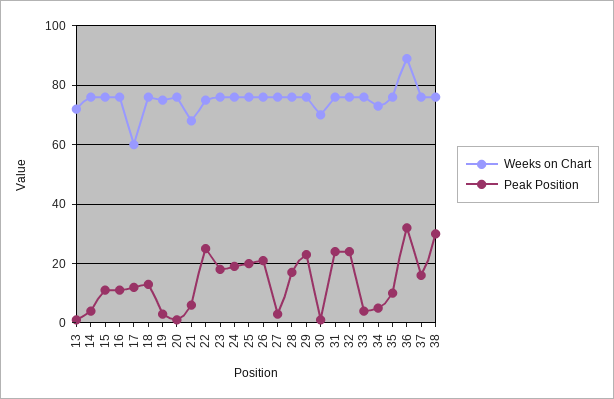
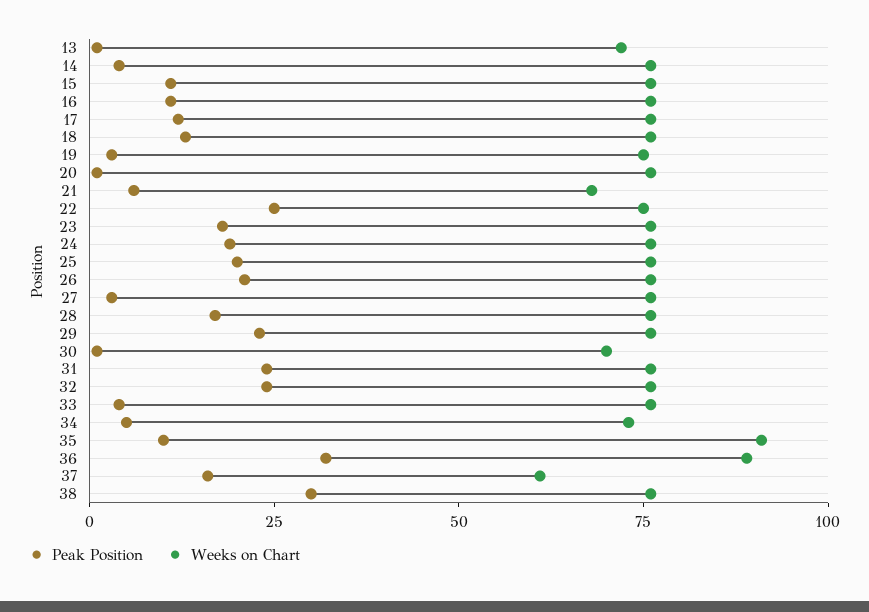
Weeks on Chart, 17: 60 -> 75
Weeks on Chart, 35: 75 -> 90
Weeks on Chart, 37: 75 -> 60

